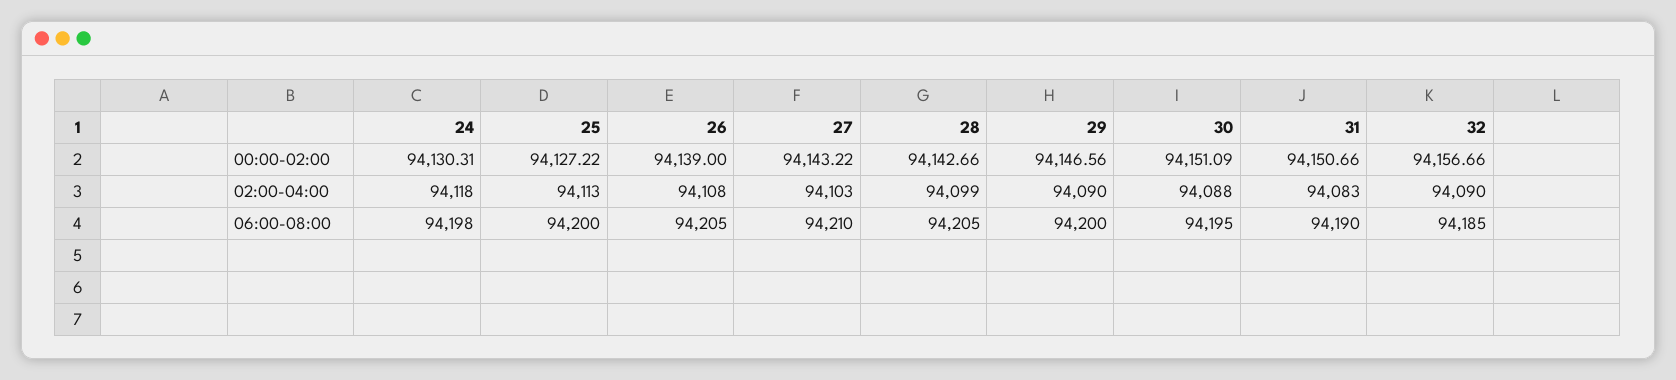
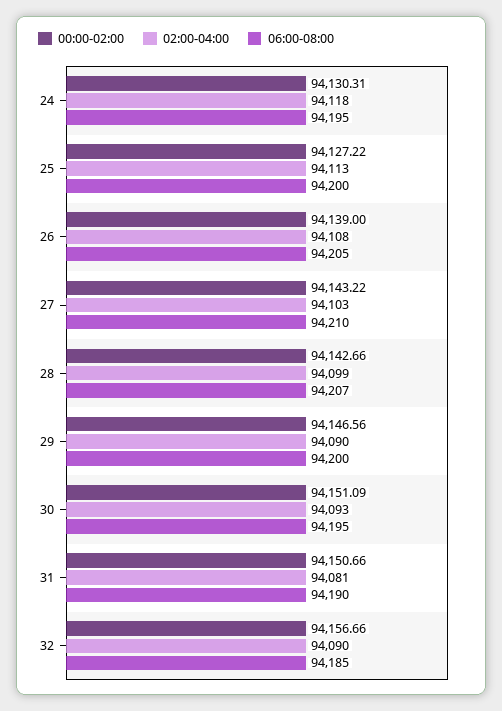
02:00-04:00, 30: 94088 -> 94093
02:00-04:00, 31: 94083 -> 94081
06:00-08:00, 24: 94198 -> 94195
06:00-08:00, 28: 94205 -> 94207

